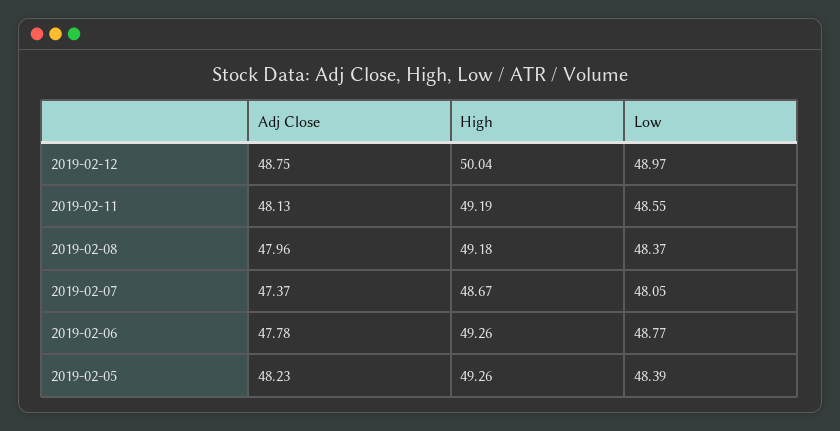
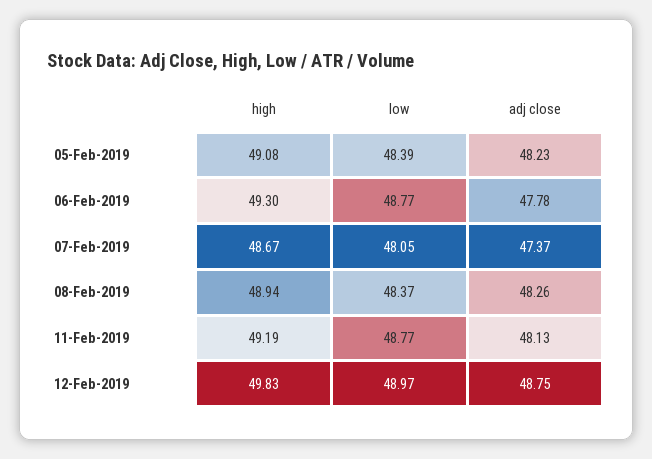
High, 2019-02-12: 50.04 -> 49.83
Low, 2019-02-11: 48.55 -> 48.77
Adj Close, 2019-02-08: 47.96 -> 48.26
High, 2019-02-08: 49.18 -> 48.94
High, 2019-02-06: 49.26 -> 49.3
High, 2019-02-05: 49.26 -> 49.08

